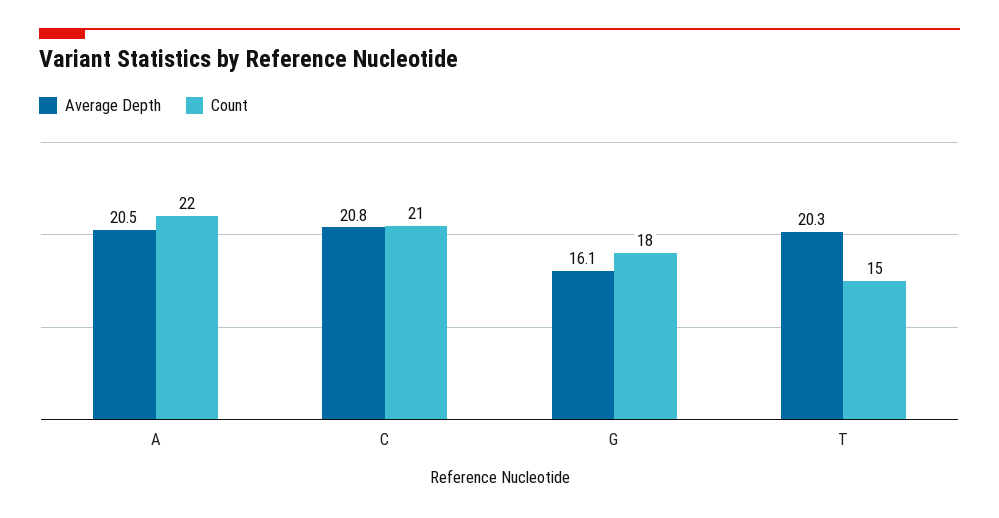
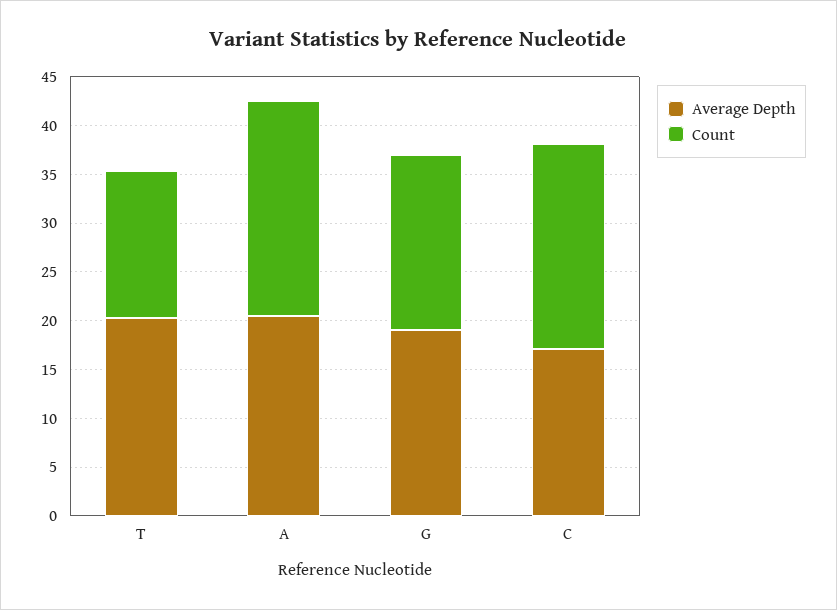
Average Depth, C: 20.8 -> 17
Average Depth, G: 16.1 -> 19

